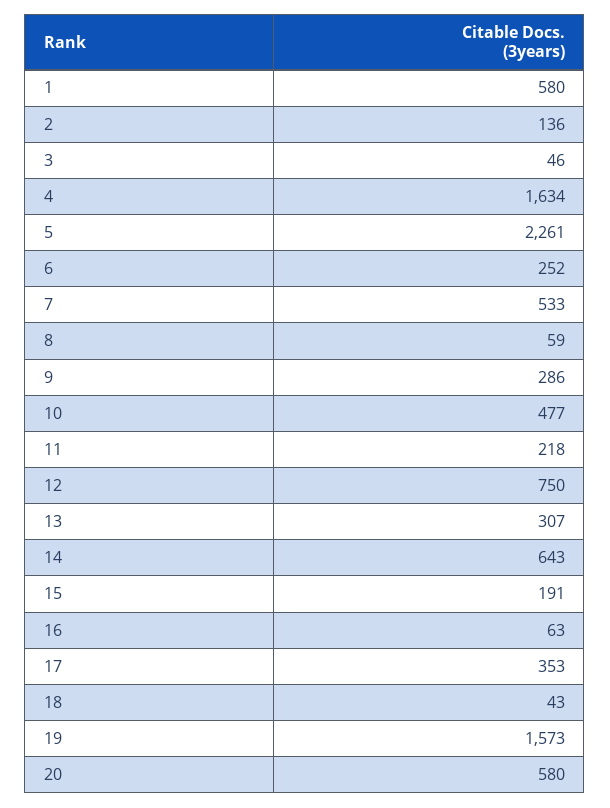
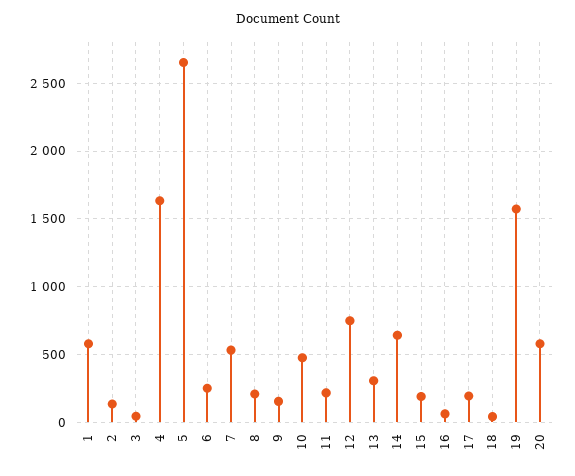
5: 2261 -> 2650
8: 59 -> 200
9: 286 -> 150
17: 353 -> 200

